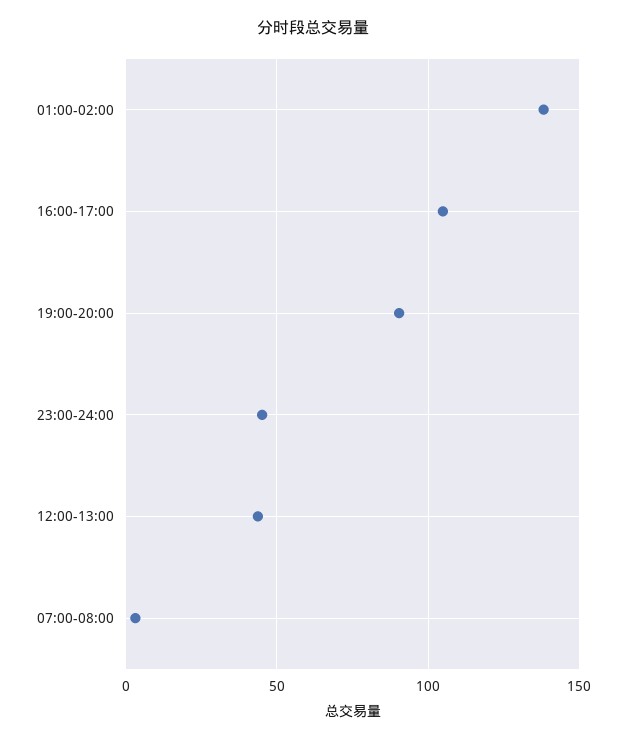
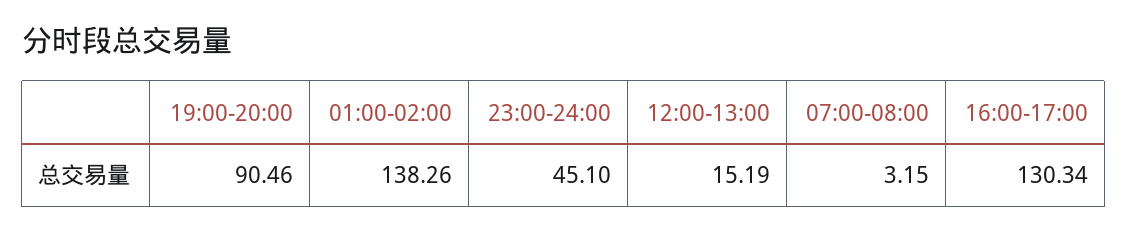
16:00-17:00: 105 -> 130.34
12:00-13:00: 45 -> 15.19

